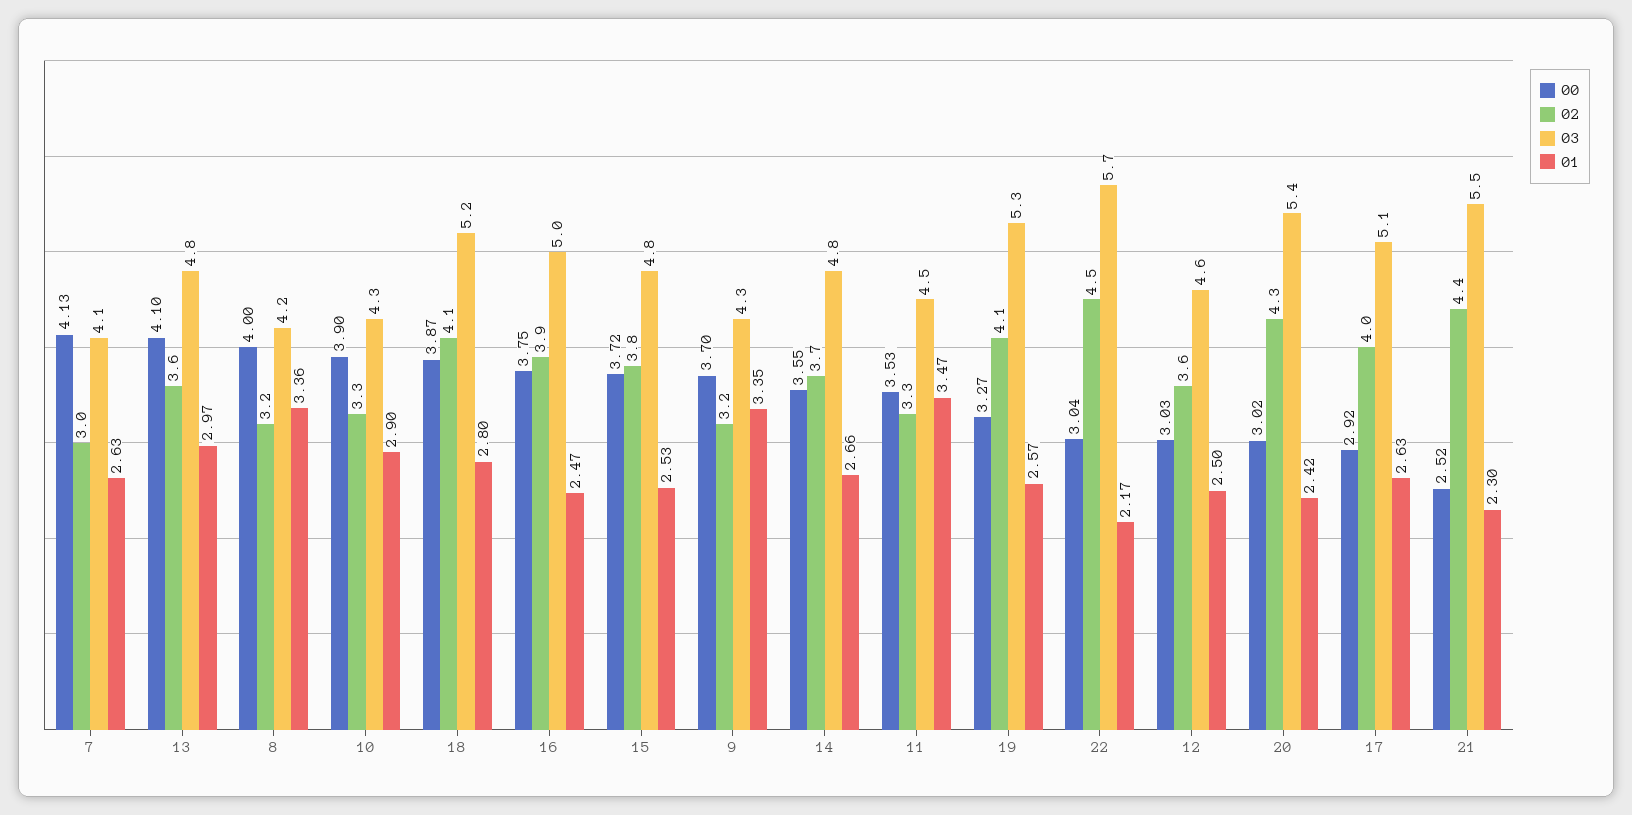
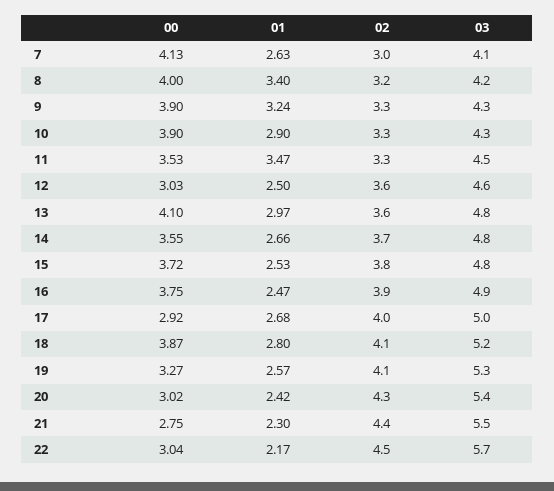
01, 8: 3.36 -> 3.4
03, 16: 5 -> 4.9
00, 9: 3.7 -> 3.9
02, 9: 3.2 -> 3.3
01, 9: 3.35 -> 3.24
03, 17: 5.1 -> 5
01, 17: 2.63 -> 2.68
00, 21: 2.52 -> 2.75

